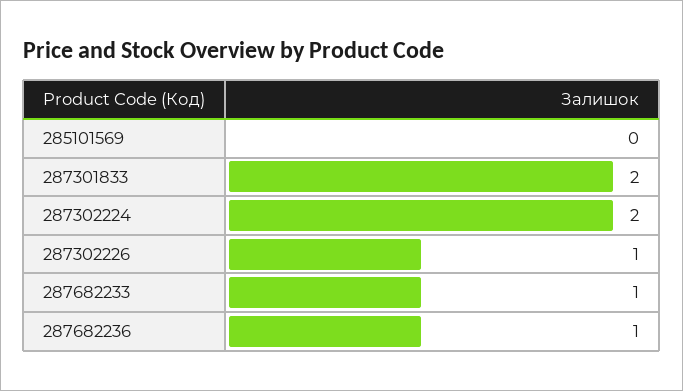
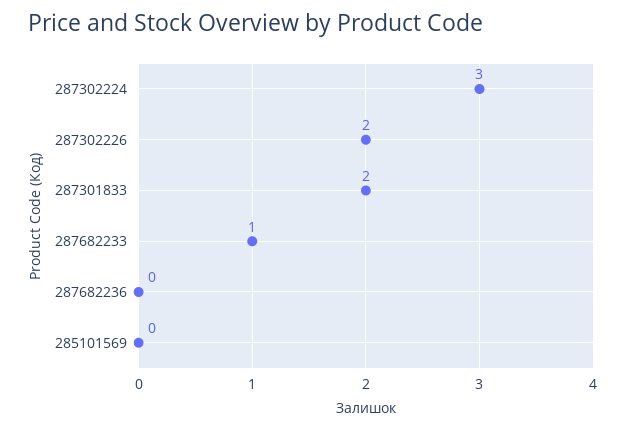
287302224: 2 -> 3
287302226: 1 -> 2
287682236: 1 -> 0

